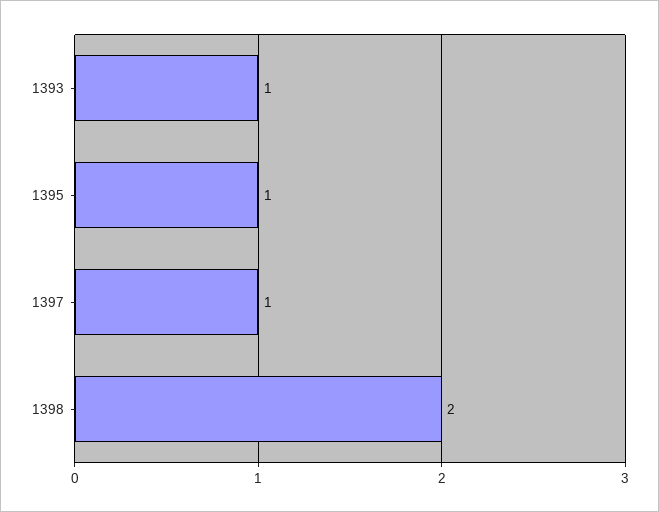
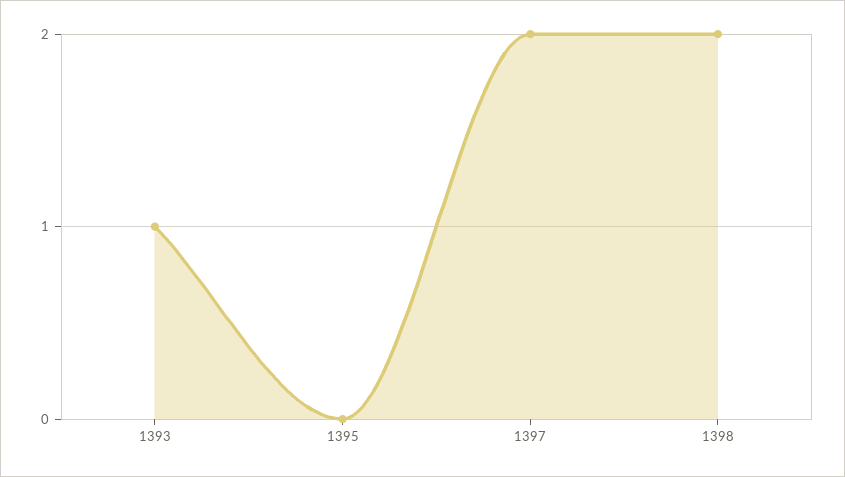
1395: 1 -> 0
1397: 1 -> 2

